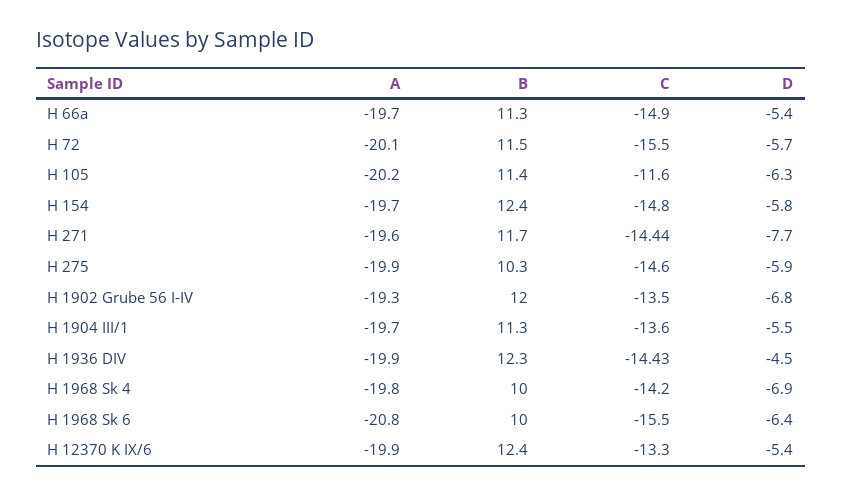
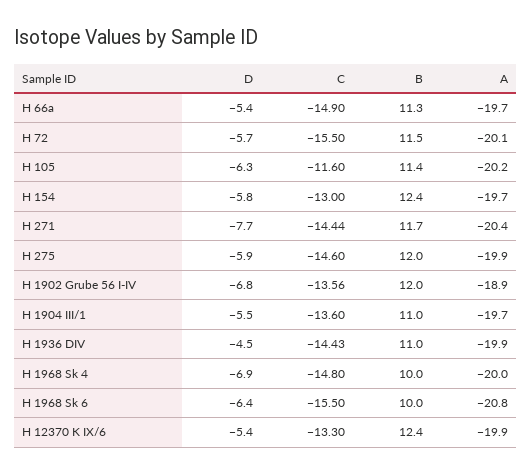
C, H 154: -14.8 -> -13
A, H 271: -19.6 -> -20.4
B, H 275: 10.3 -> 12
A, H 1902 Grube 56 I-IV: -19.3 -> -18.9
C, H 1902 Grube 56 I-IV: -13.5 -> -13.56
B, H 1904 III/1: 11.3 -> 11
B, H 1936 DIV: 12.3 -> 11
A, H 1968 Sk 4: -19.8 -> -20
C, H 1968 Sk 4: -14.2 -> -14.8

